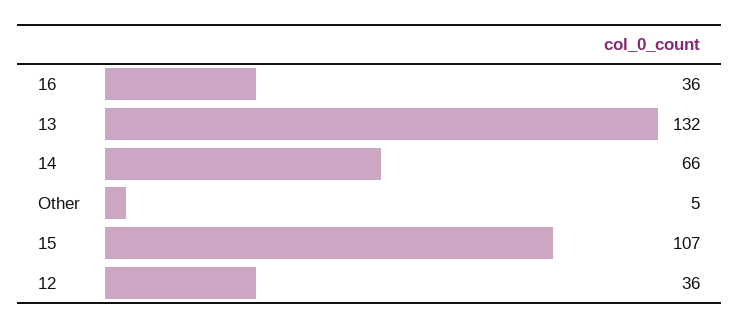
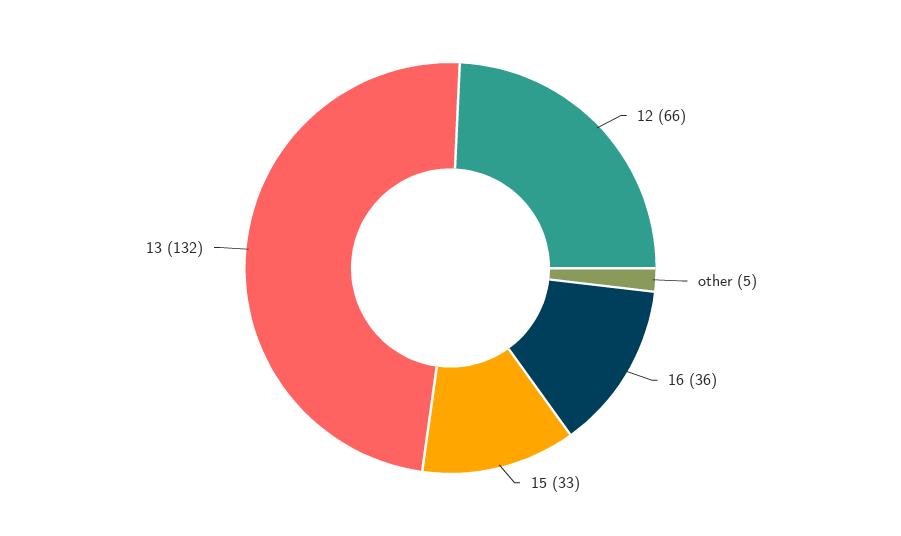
14: 66 -> none
15: 107 -> 33
12: 36 -> 66

